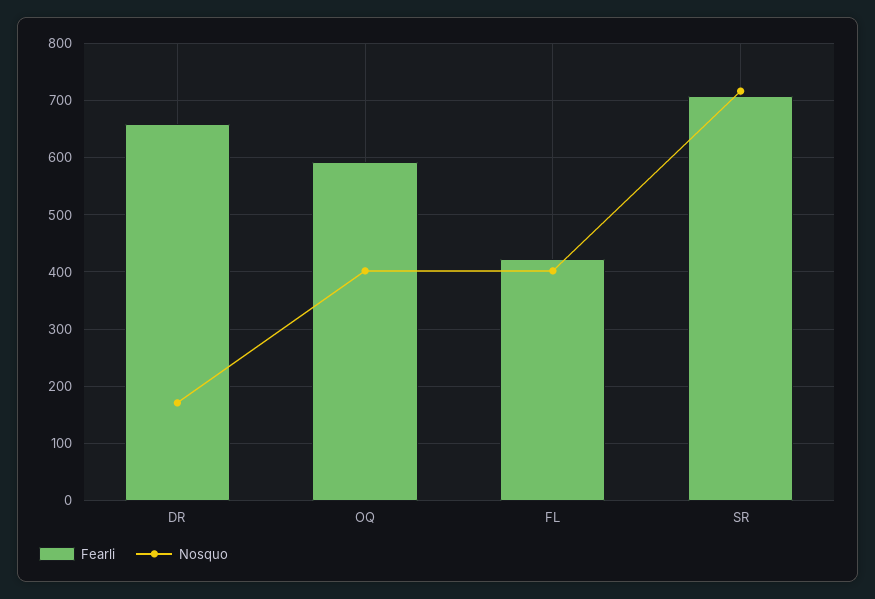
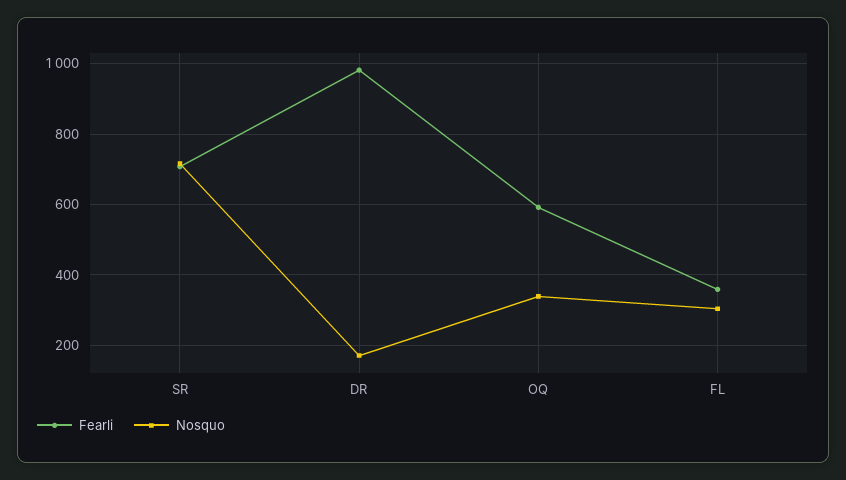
Fearli, DR: 660 -> 980
Nosquo, OQ: 400 -> 340
Fearli, FL: 420 -> 360
Nosquo, FL: 400 -> 300

